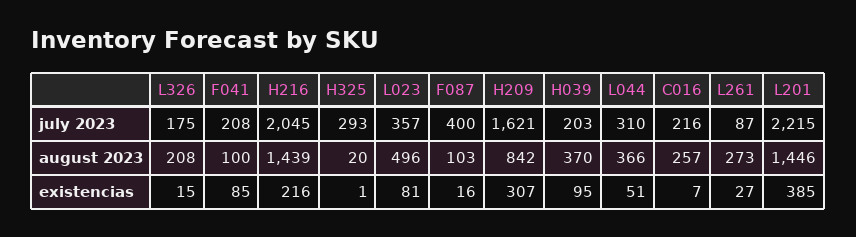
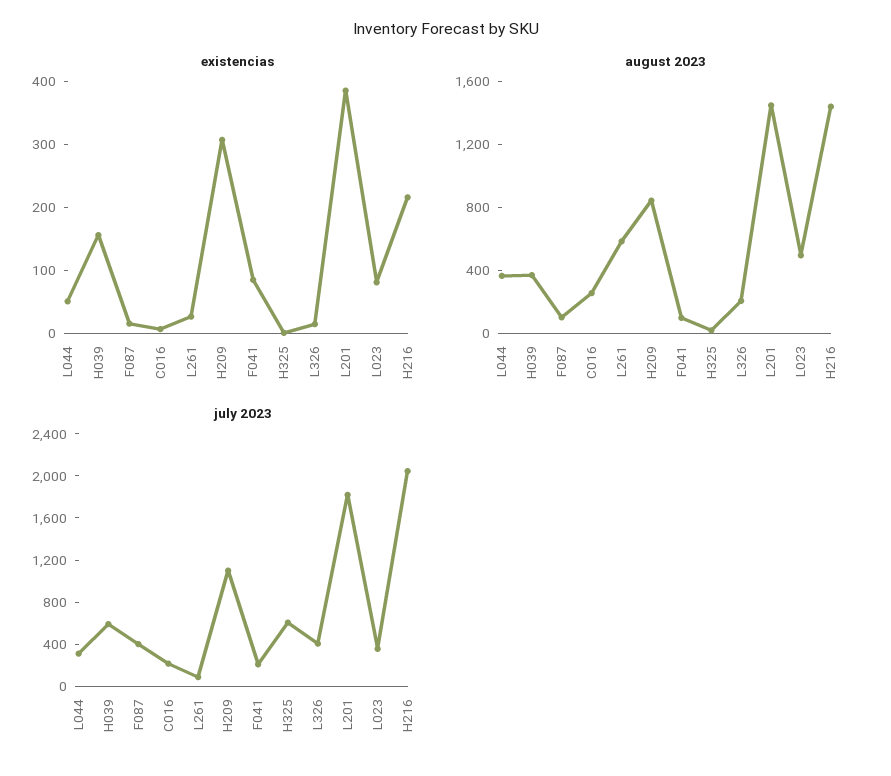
july 2023, L326: 175 -> 400
july 2023, H325: 293 -> 600
july 2023, H209: 1621 -> 1100
july 2023, H039: 203 -> 600
july 2023, L201: 2215 -> 1800
august 2023, L261: 273 -> 600
existencias, H039: 95 -> 160

